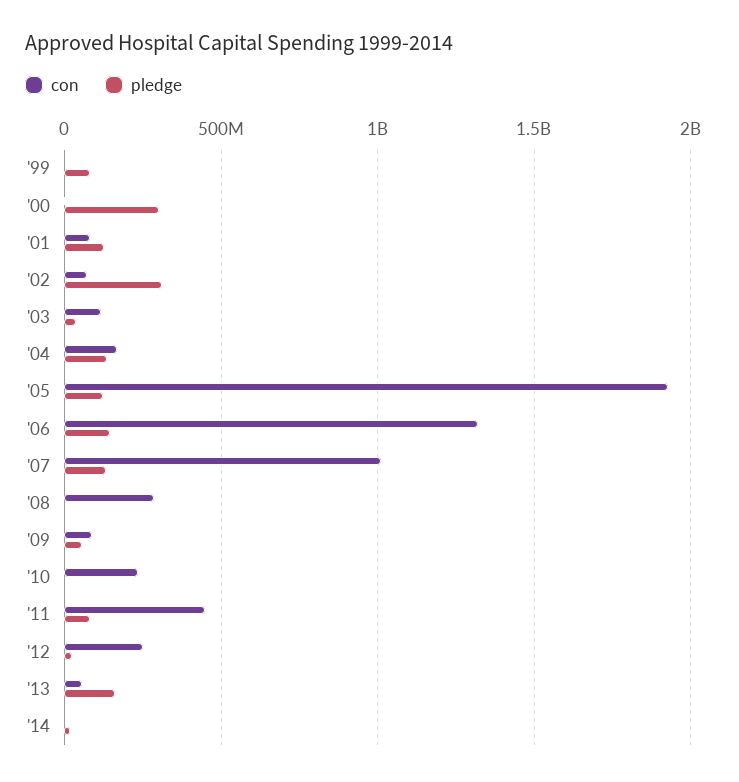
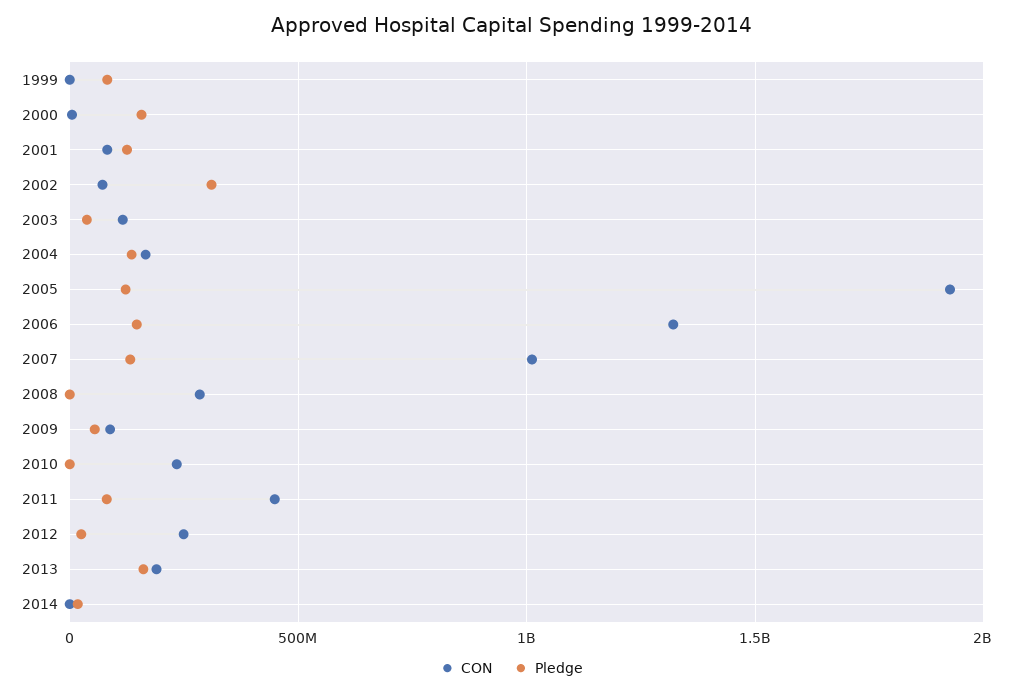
pledge, '00: 300000000 -> 150000000
con, '13: 50000000 -> 200000000

